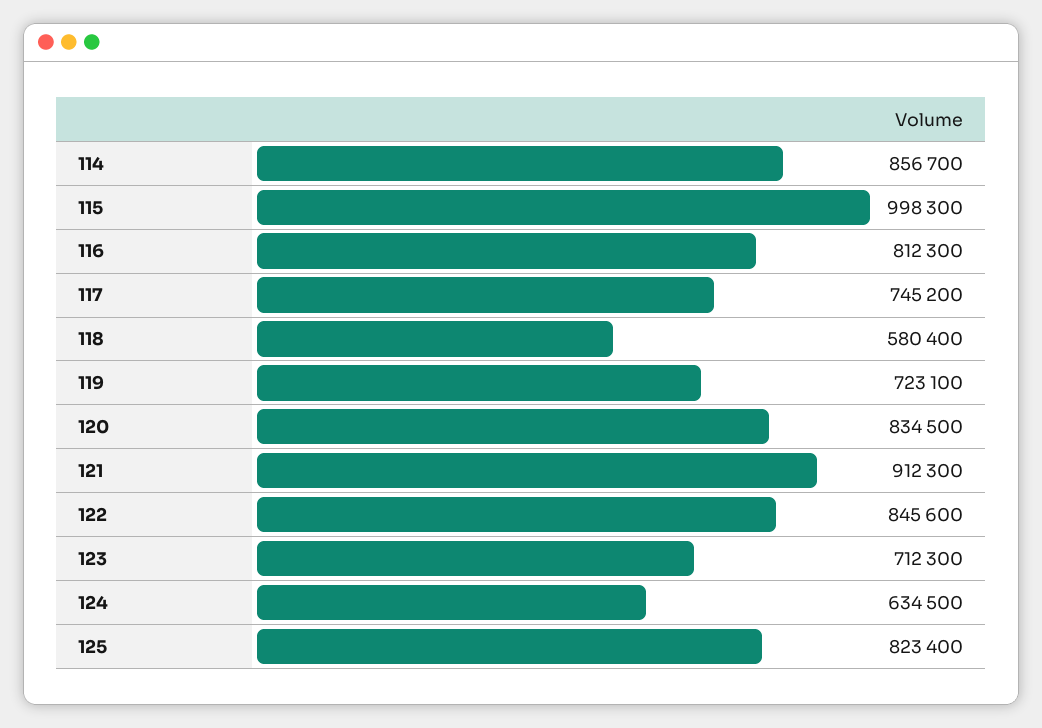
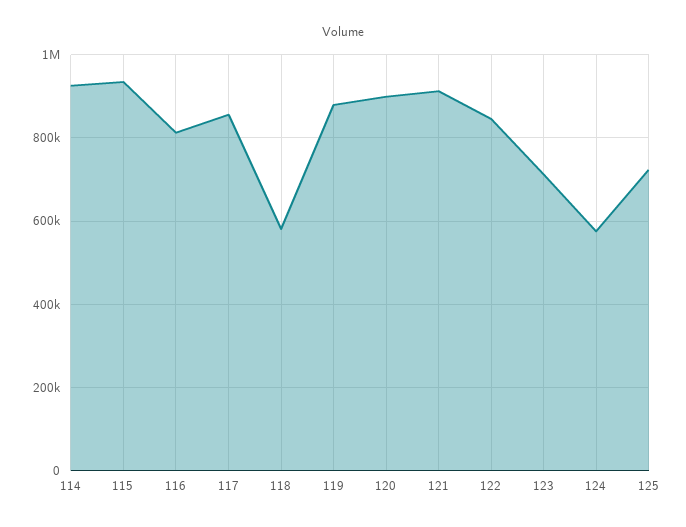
114: 856700 -> 920000
115: 998300 -> 940000
117: 745200 -> 860000
119: 723100 -> 880000
120: 834500 -> 900000
124: 634500 -> 580000
125: 823400 -> 720000

